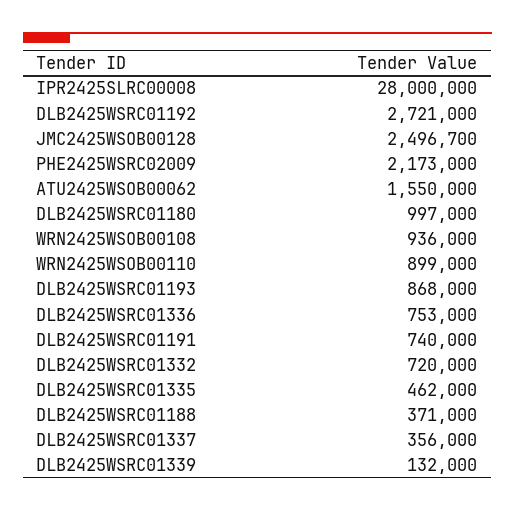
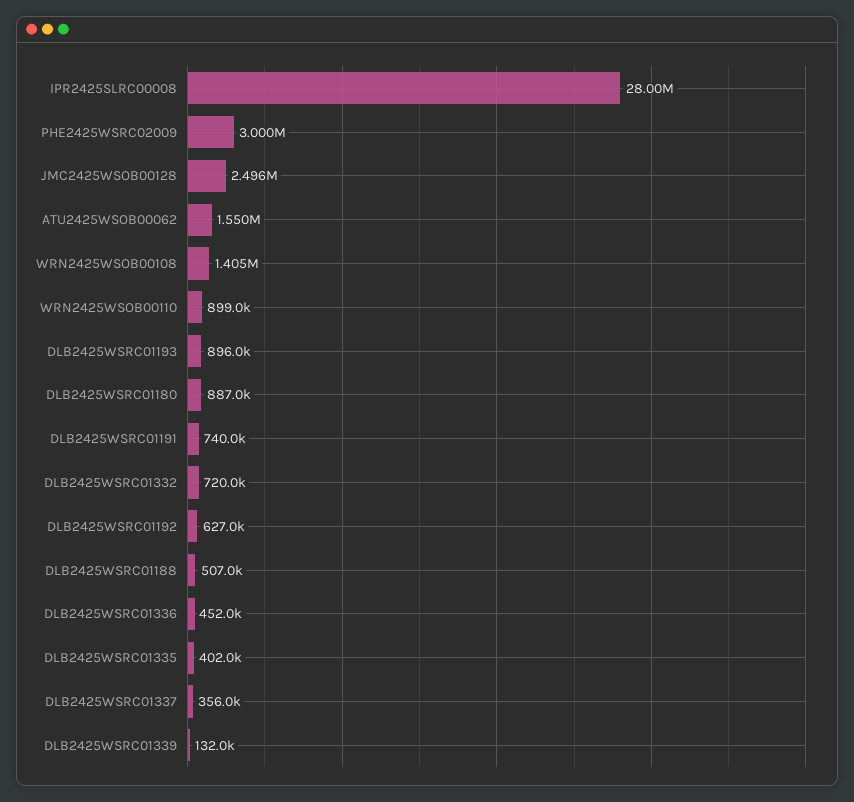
DLB2425WSRC01192: 2721000 -> 627000
JMC2425WSOB00128: 2496700 -> 2496000
PHE2425WSRC02009: 2173000 -> 3000000
DLB2425WSRC01180: 997000 -> 887000
WRN2425WSOB00108: 936000 -> 1405000
DLB2425WSRC01193: 868000 -> 896000
DLB2425WSRC01336: 753000 -> 452000
DLB2425WSRC01335: 462000 -> 402000
DLB2425WSRC01188: 371000 -> 507000

